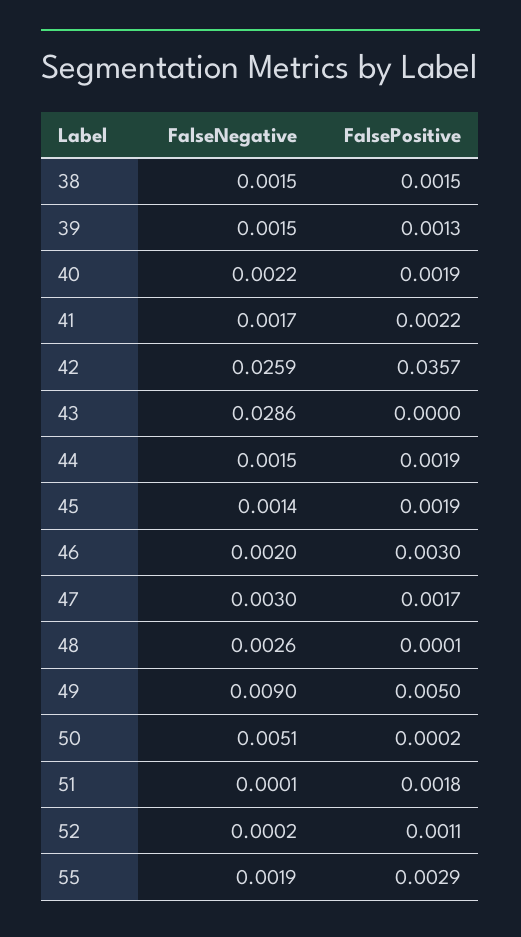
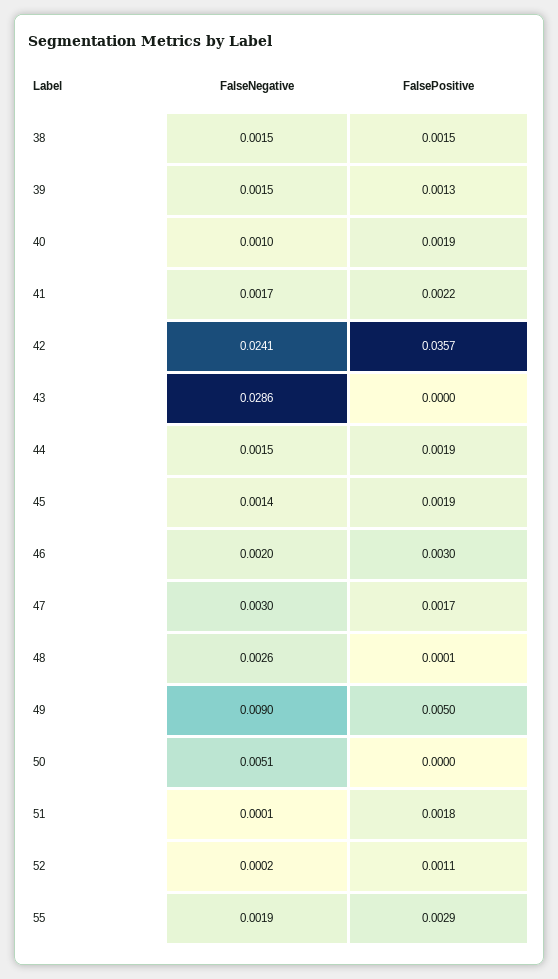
FalseNegative, 40: 0.0022 -> 0.001
FalseNegative, 42: 0.0259 -> 0.0241
FalsePositive, 50: 0.0002 -> 0

